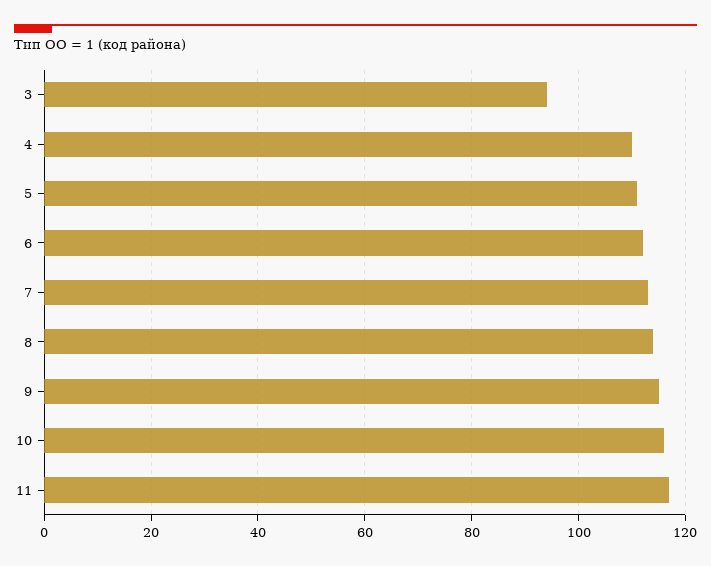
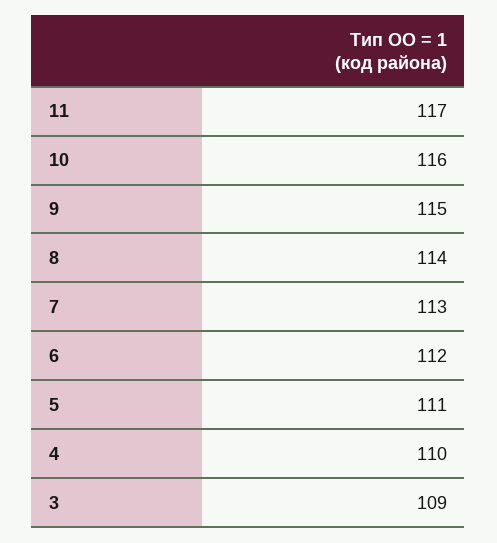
3: 95 -> 109

